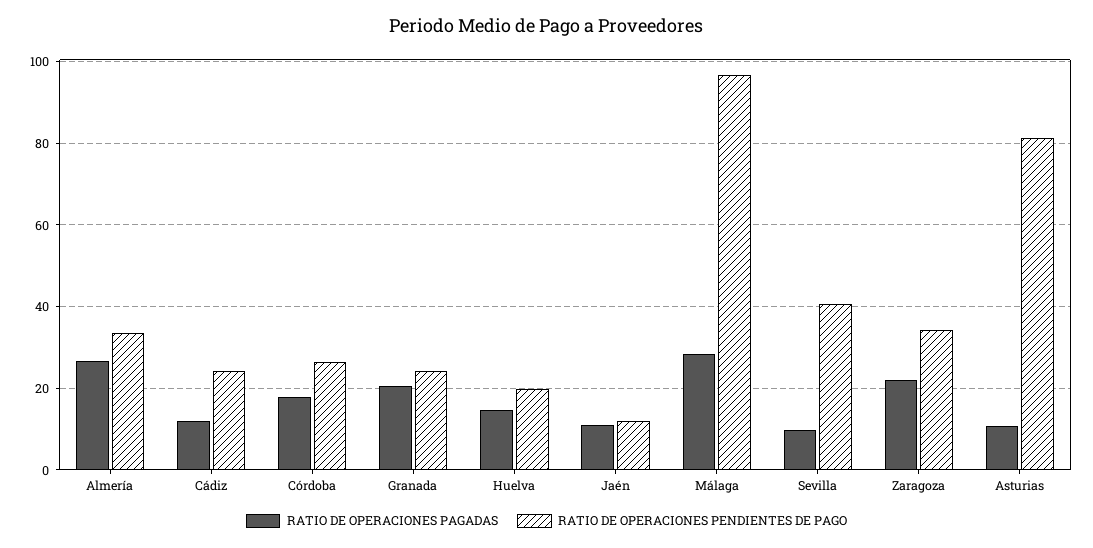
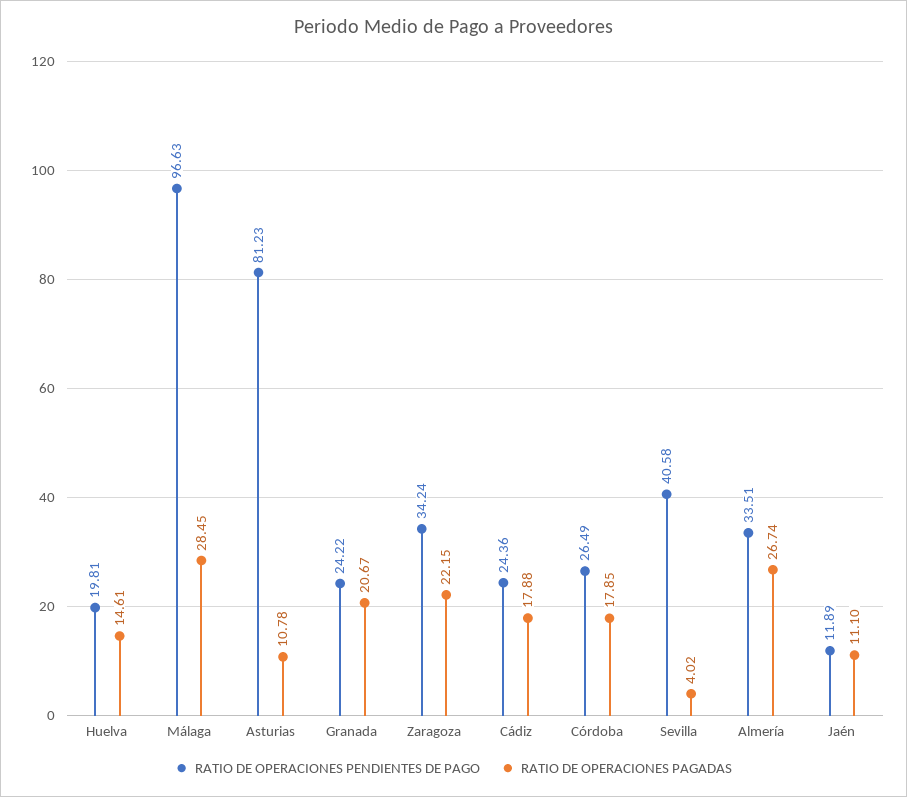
RATIO DE OPERACIONES PAGADAS, Cádiz: 12 -> 17.88
RATIO DE OPERACIONES PAGADAS, Sevilla: 10 -> 4.02

